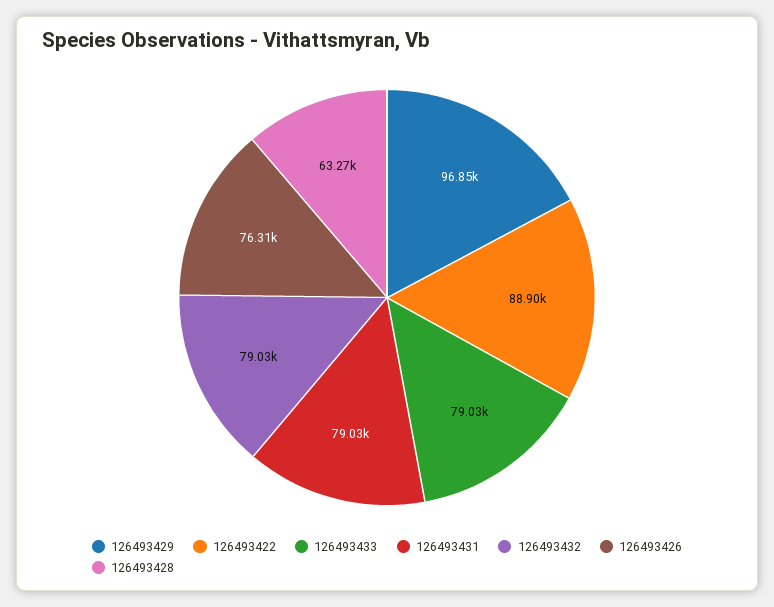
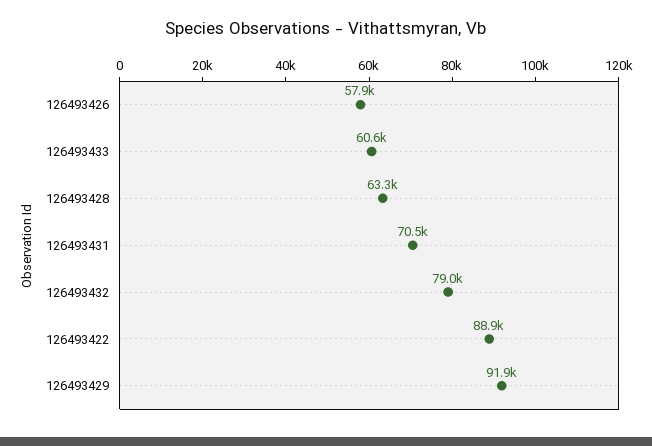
126493429: 96850 -> 91900
126493433: 79030 -> 60600
126493431: 79030 -> 70500
126493426: 76310 -> 57900

